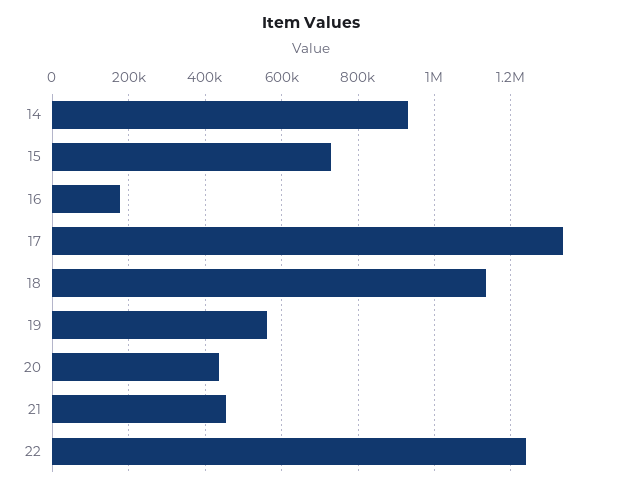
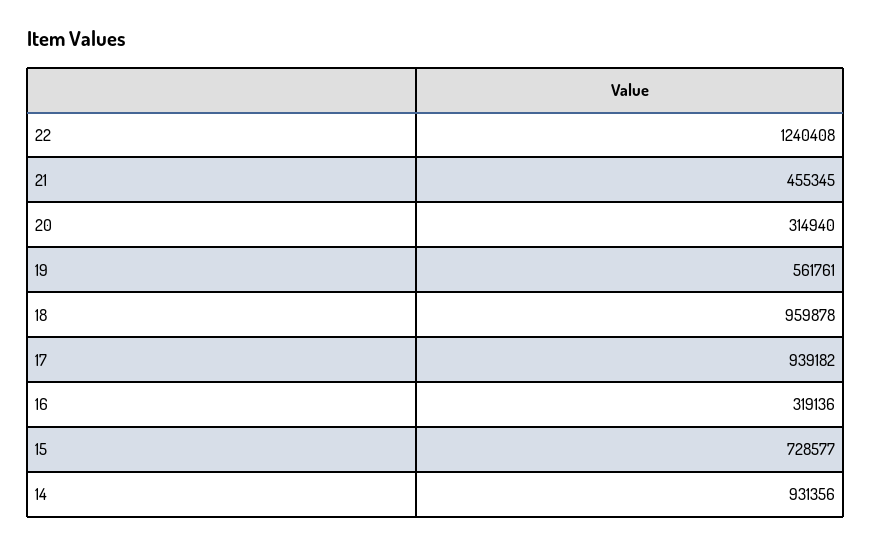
16: 180000 -> 319136
17: 1340000 -> 939182
18: 1140000 -> 959878
20: 440000 -> 314940

